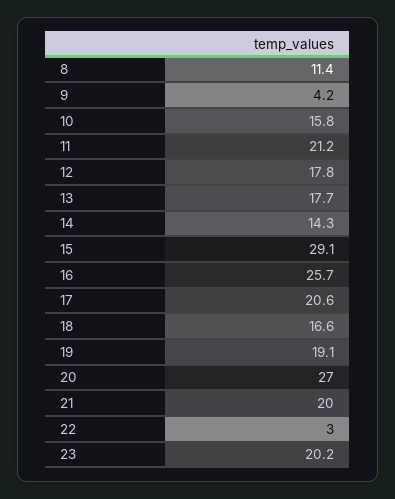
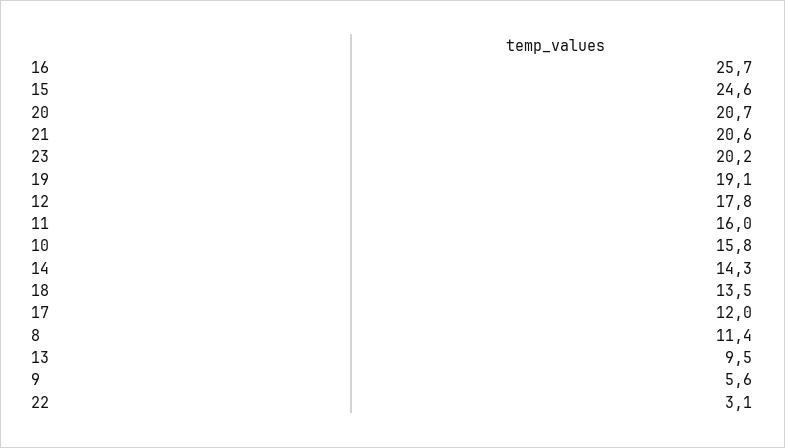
9: 4.2 -> 5.6
11: 21.2 -> 16
13: 17.7 -> 9.5
15: 29.1 -> 24.6
17: 20.6 -> 12
18: 16.6 -> 13.5
20: 27 -> 20.7
21: 20 -> 20.6
22: 3 -> 3.1

